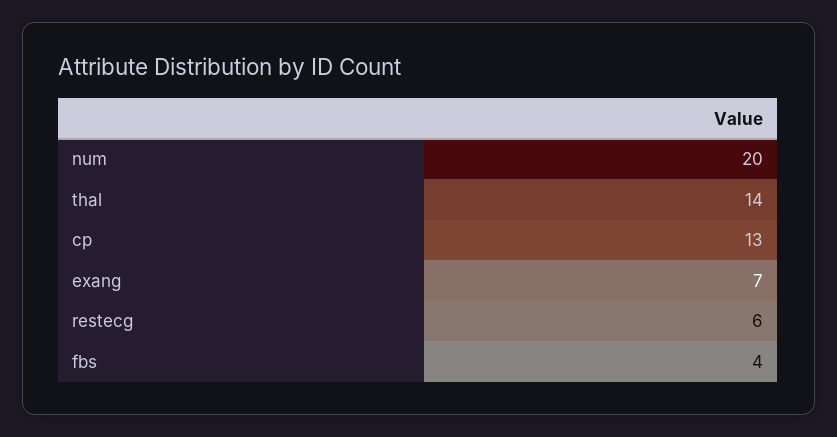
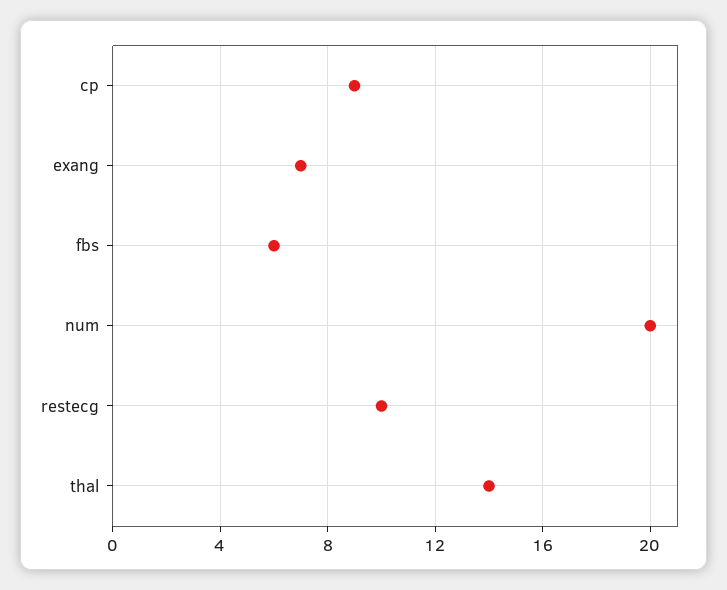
cp: 13 -> 9
restecg: 6 -> 10
fbs: 4 -> 6

